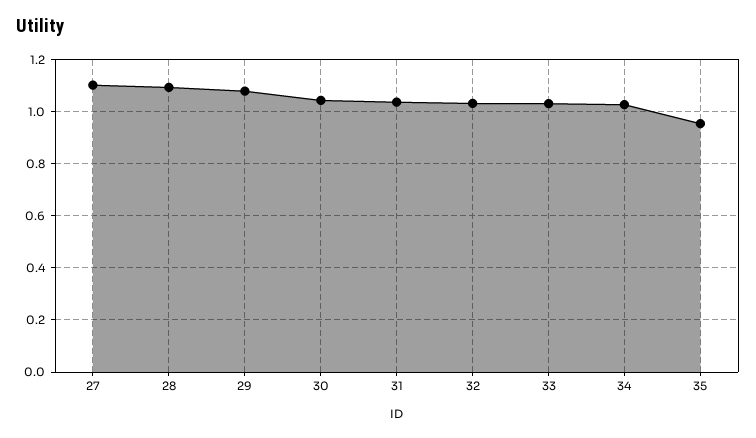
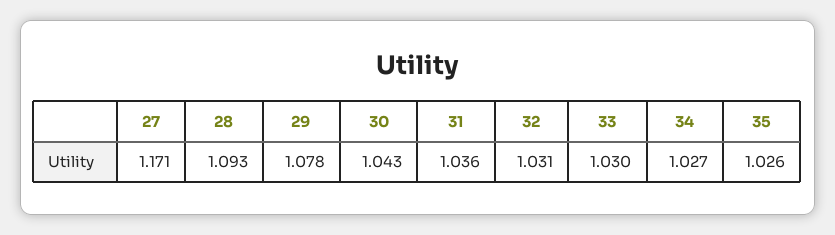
27: 1.1 -> 1.171
35: 0.95 -> 1.026

